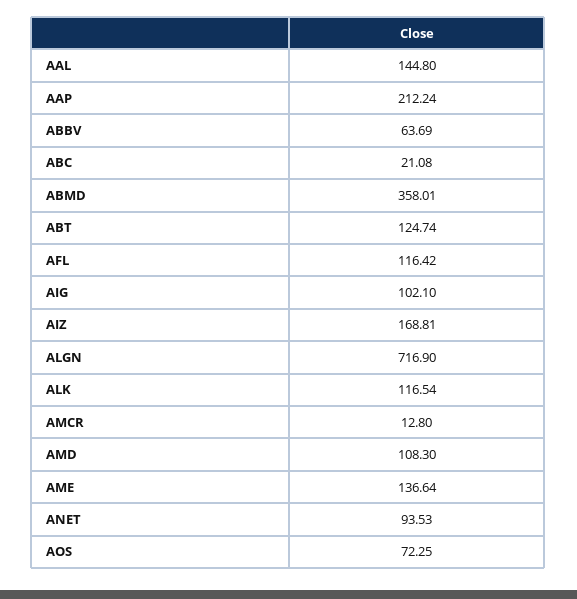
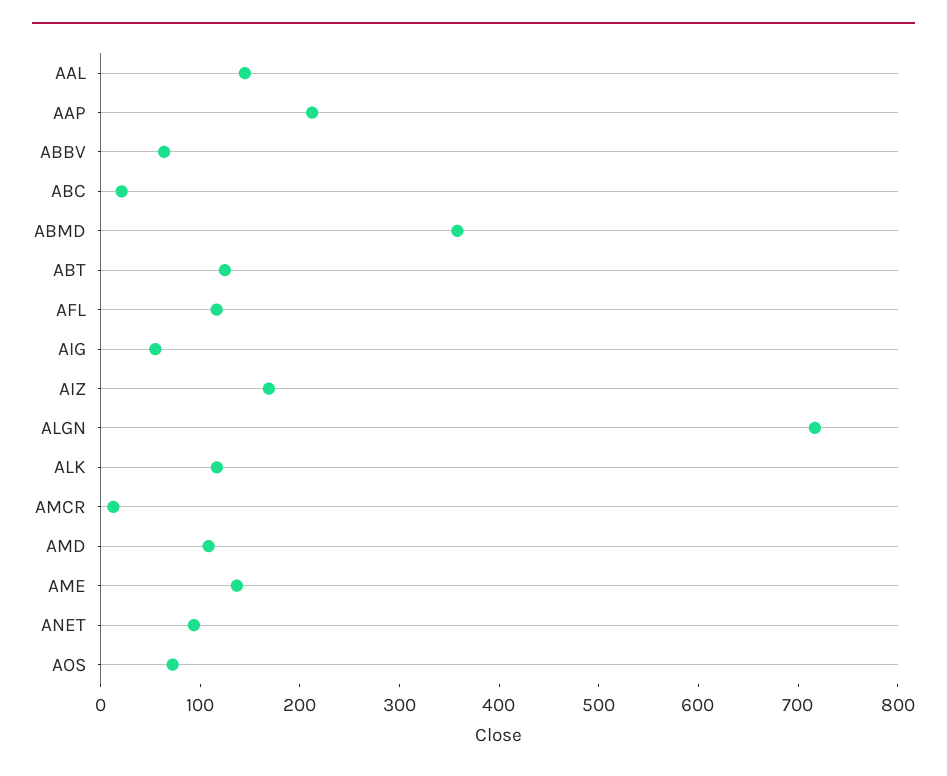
AIG: 102.1 -> 60

